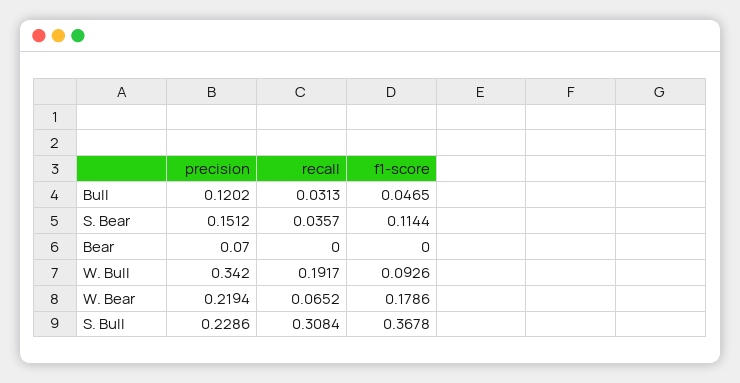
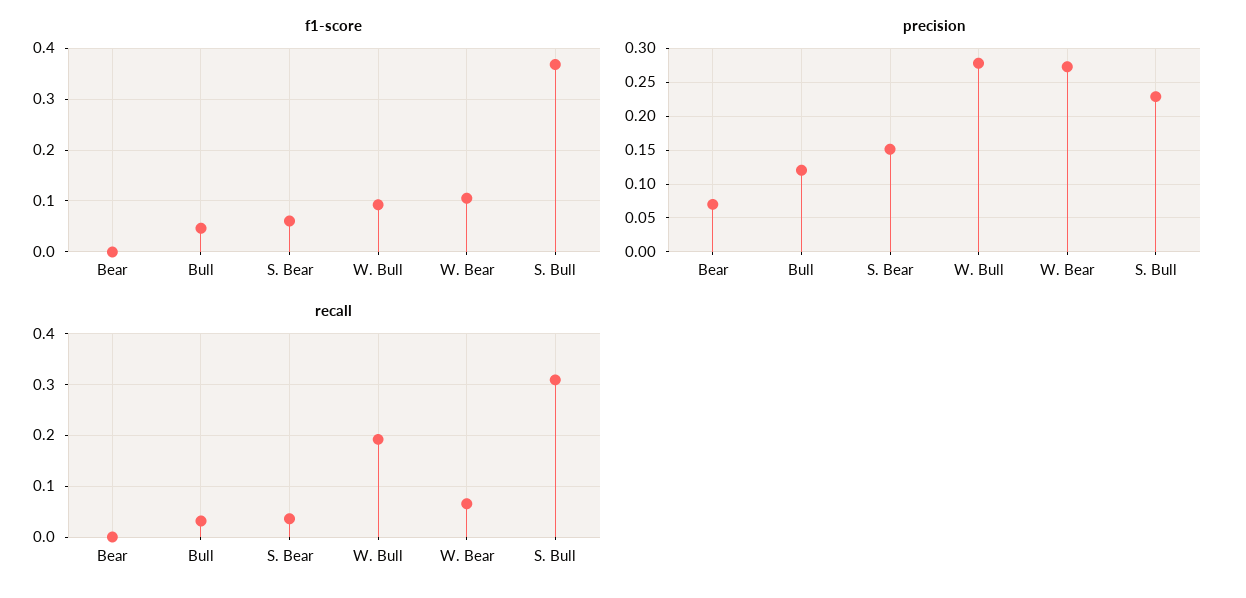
f1-score, S. Bear: 0.1144 -> 0.06
precision, W. Bull: 0.342 -> 0.28
precision, W. Bear: 0.2194 -> 0.27
f1-score, W. Bear: 0.1786 -> 0.1

